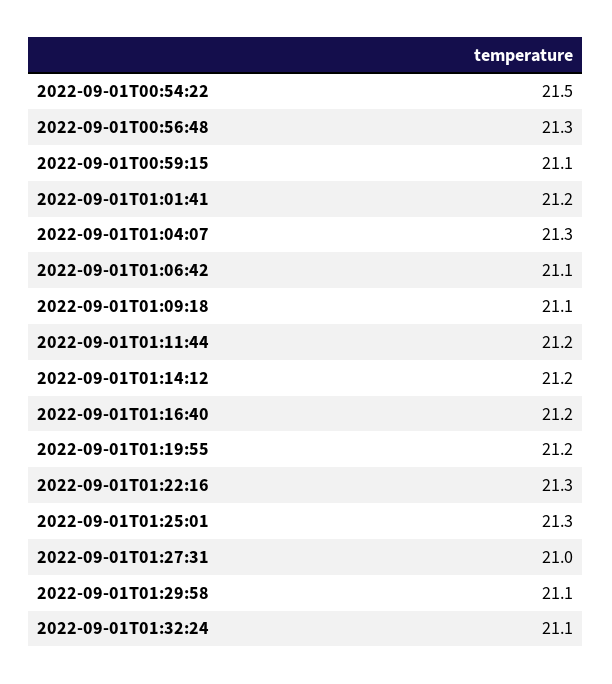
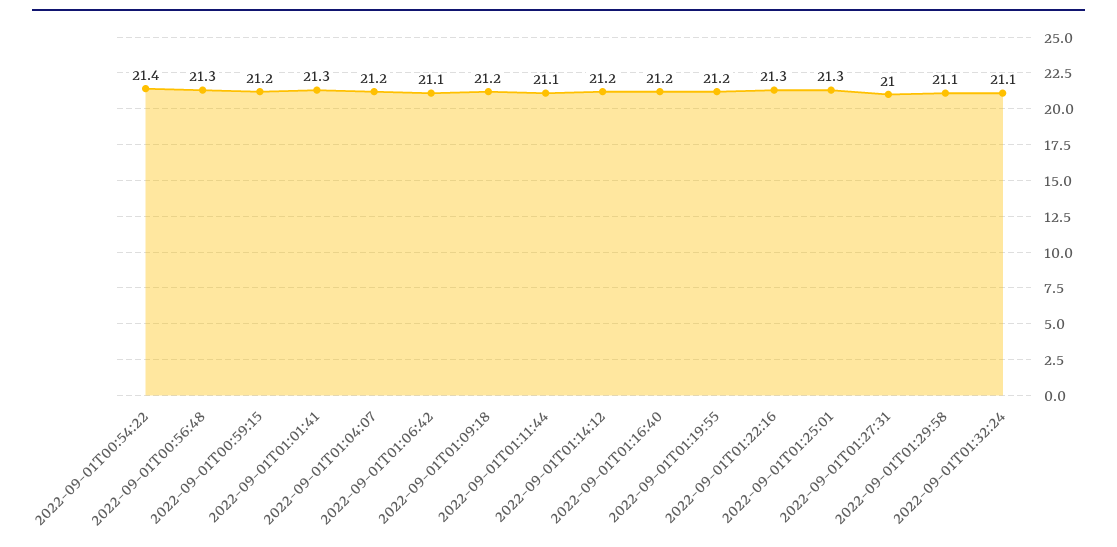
2022-09-01T00:54:22: 21.5 -> 21.4
2022-09-01T00:59:15: 21.1 -> 21.2
2022-09-01T01:01:41: 21.2 -> 21.3
2022-09-01T01:04:07: 21.3 -> 21.2
2022-09-01T01:09:18: 21.1 -> 21.2
2022-09-01T01:11:44: 21.2 -> 21.1

